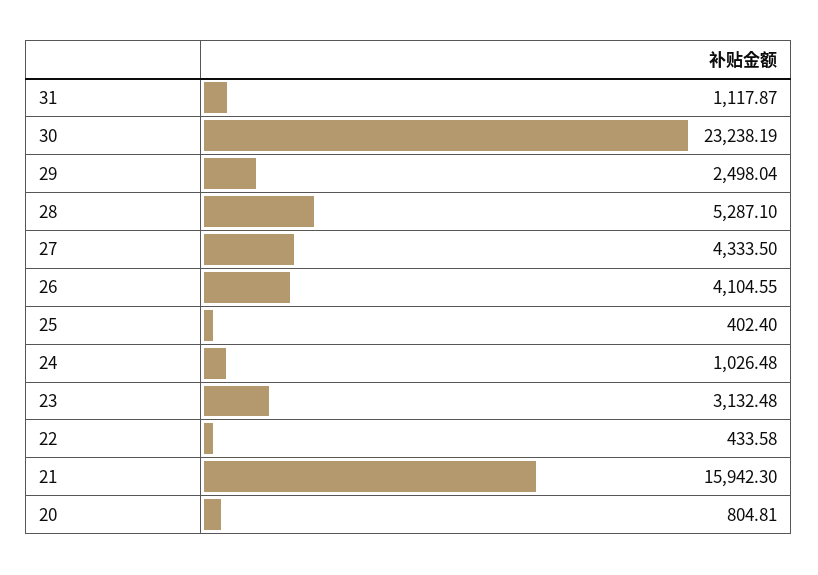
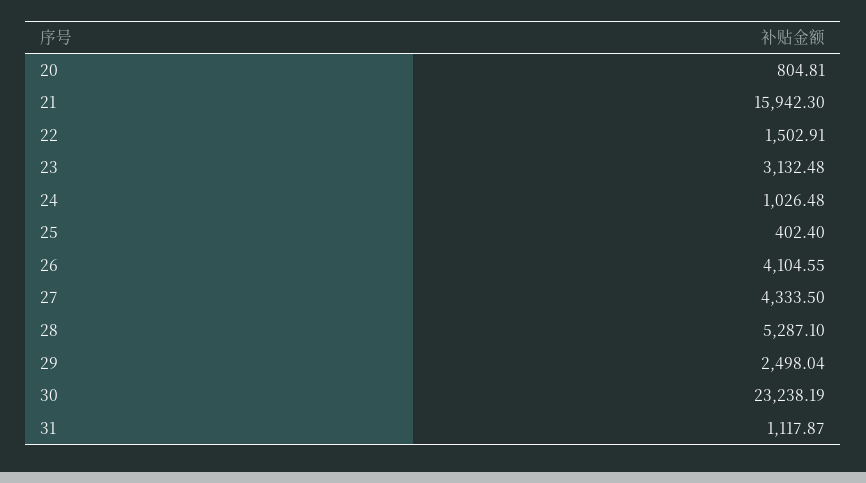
22: 433.58 -> 1502.91

